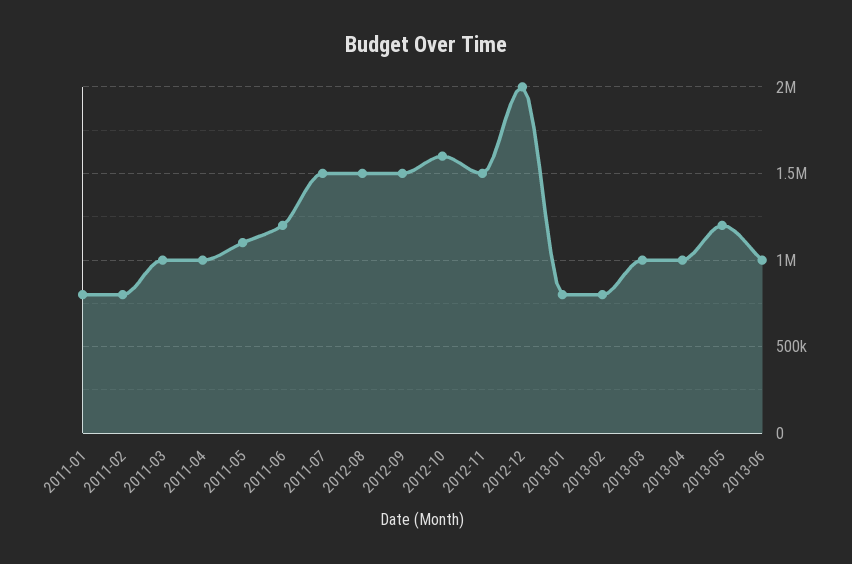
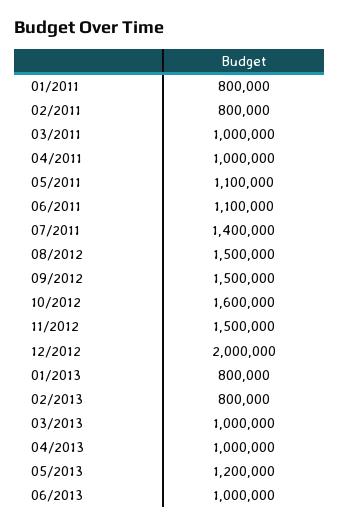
2011-06: 1200000 -> 1100000
2011-07: 1500000 -> 1400000

